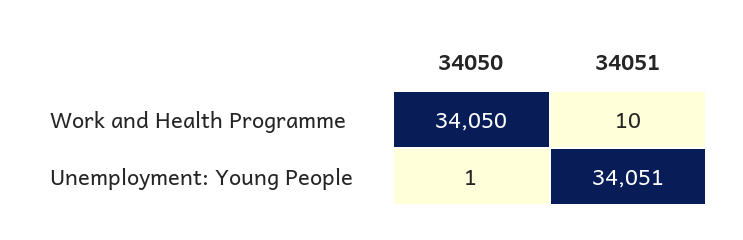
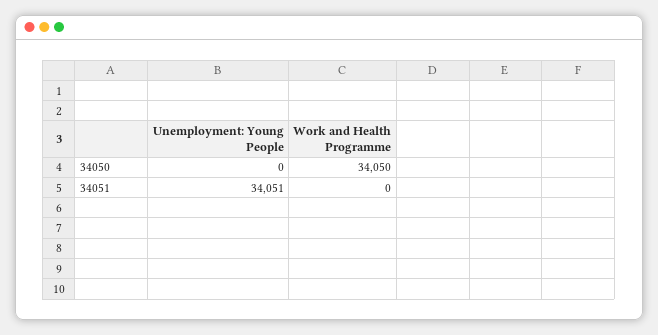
34051, Work and Health Programme: 10 -> 0
34050, Unemployment: Young People: 1 -> 0

